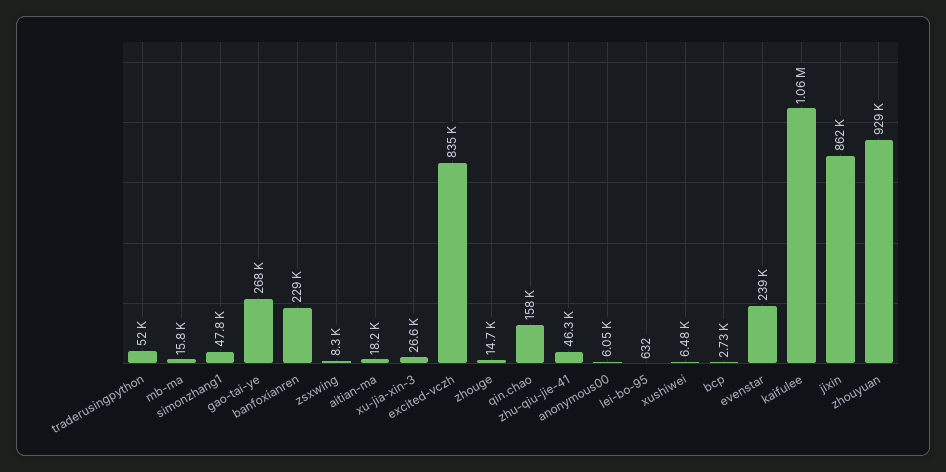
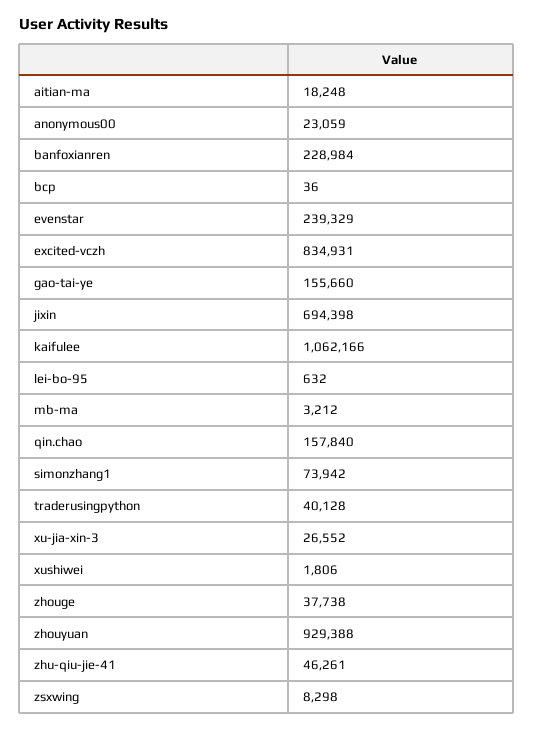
traderusingpython: 52000 -> 40128
mb-ma: 15800 -> 3212
simonzhang1: 47800 -> 73942
gao-tai-ye: 268000 -> 155660
zhouge: 14700 -> 37738
anonymous00: 6050 -> 23059
xushiwei: 6480 -> 1806
bcp: 2730 -> 36
jixin: 862000 -> 694398

